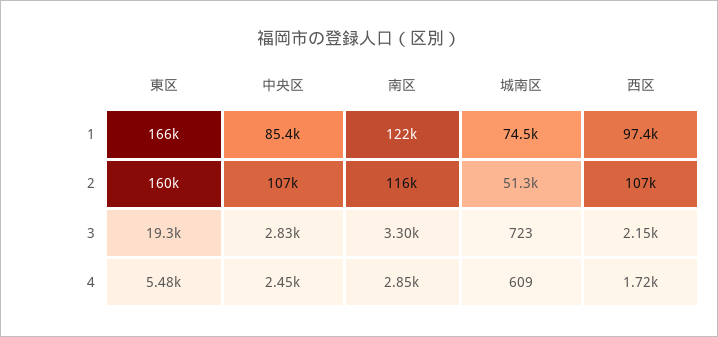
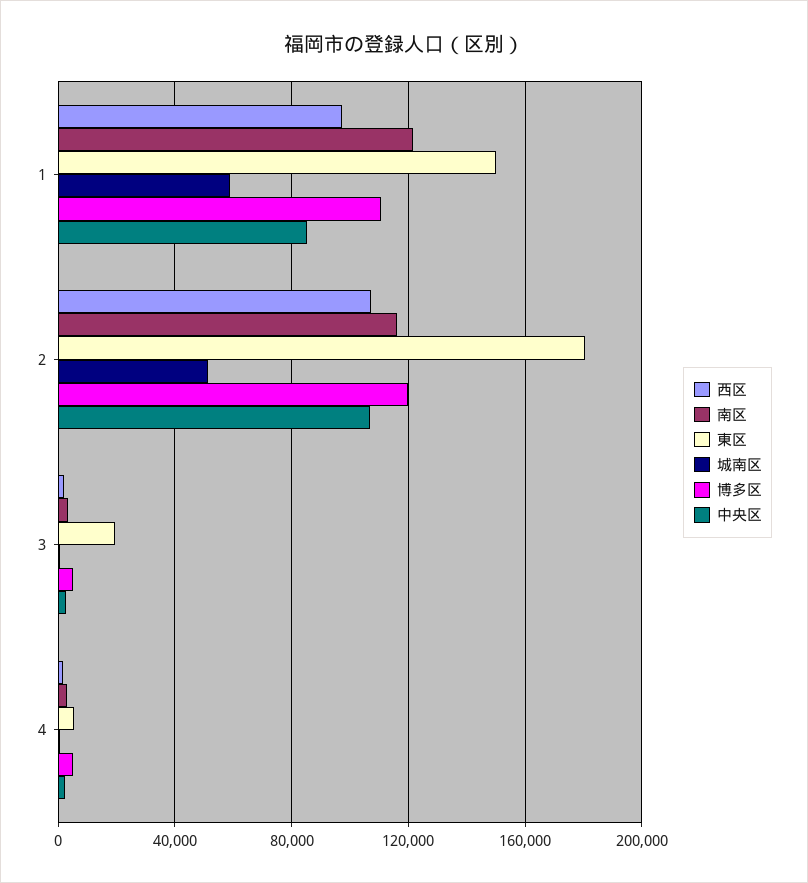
東区, 1: 166000 -> 150000
城南区, 1: 74500 -> 60000
東区, 2: 160000 -> 180000
博多区, 1: none -> 110000
博多区, 2: none -> 120000
博多区, 3: none -> 5000
博多区, 4: none -> 5000

